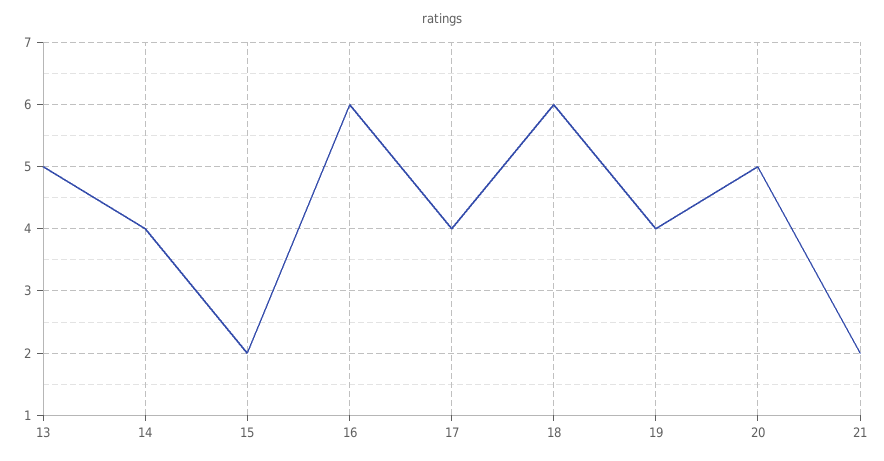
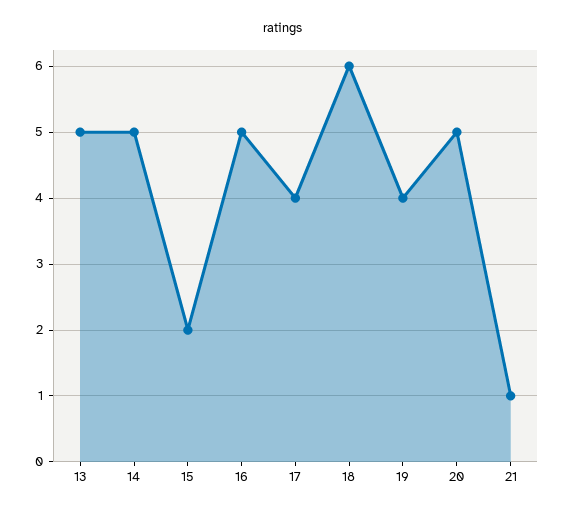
14: 4 -> 5
16: 6 -> 5
21: 2 -> 1

